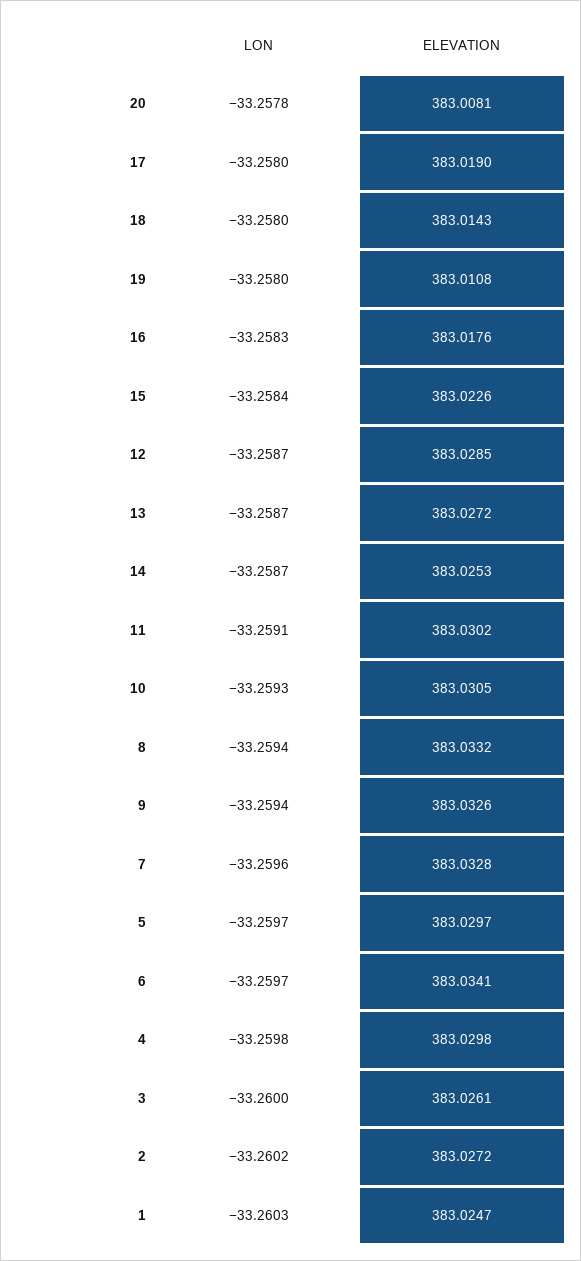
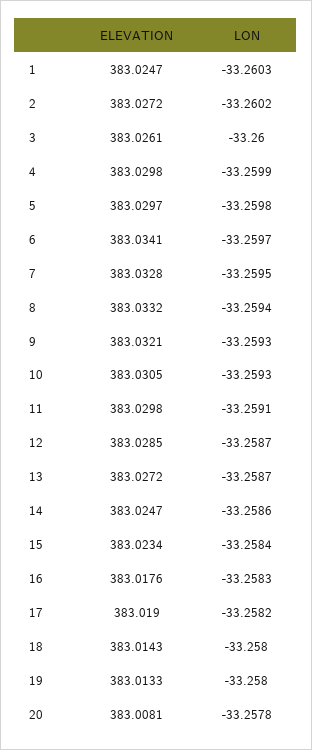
LON, 17: -33.258 -> -33.2582
ELEVATION, 19: 383.0108 -> 383.0133
ELEVATION, 15: 383.0226 -> 383.0234
LON, 14: -33.2587 -> -33.2586
ELEVATION, 14: 383.0253 -> 383.0247
ELEVATION, 11: 383.0302 -> 383.0298
LON, 9: -33.2594 -> -33.2593
ELEVATION, 9: 383.0326 -> 383.0321
LON, 7: -33.2596 -> -33.2595
LON, 5: -33.2597 -> -33.2598
LON, 4: -33.2598 -> -33.2599

